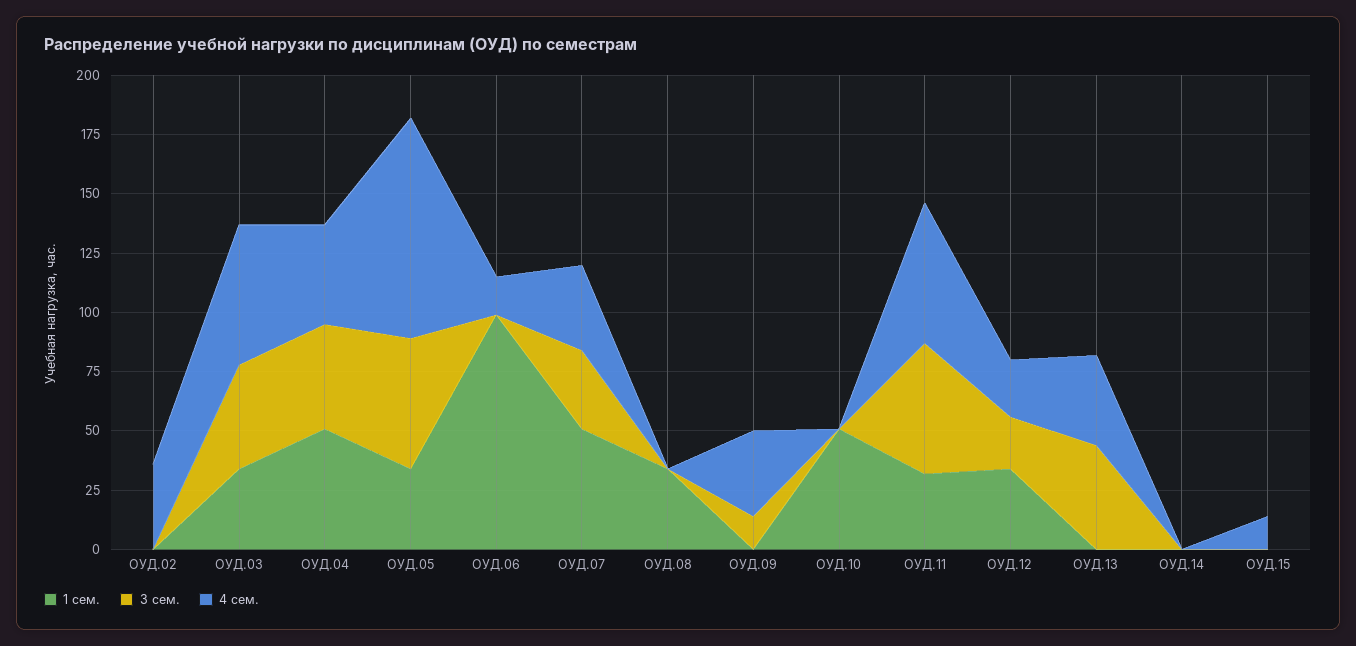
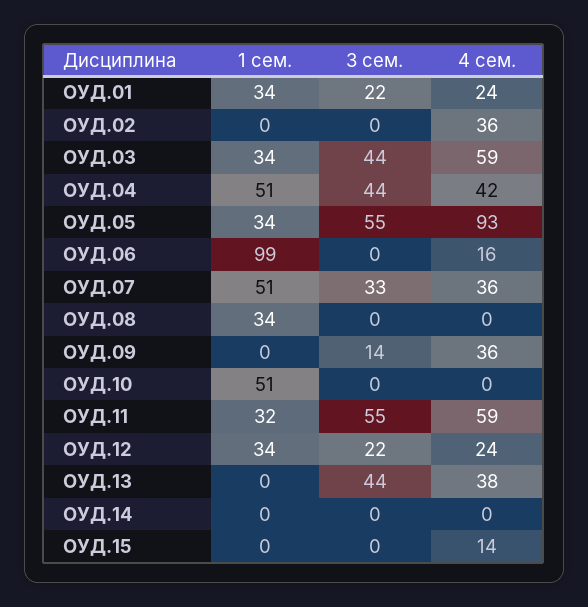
1 сем., ОУД.01: none -> 34
3 сем., ОУД.01: none -> 22
4 сем., ОУД.01: none -> 24

